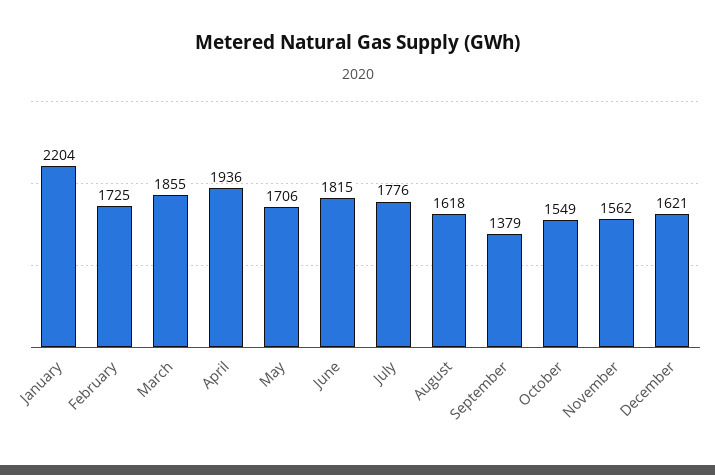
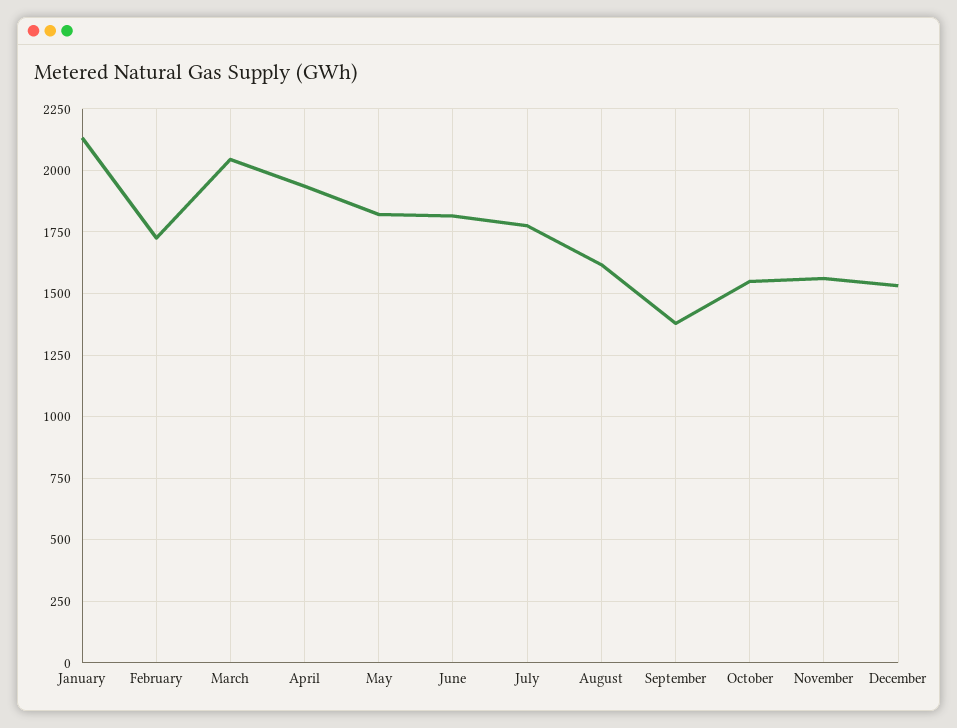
January: 2204 -> 2125
March: 1855 -> 2050
May: 1706 -> 1825
December: 1621 -> 1525

